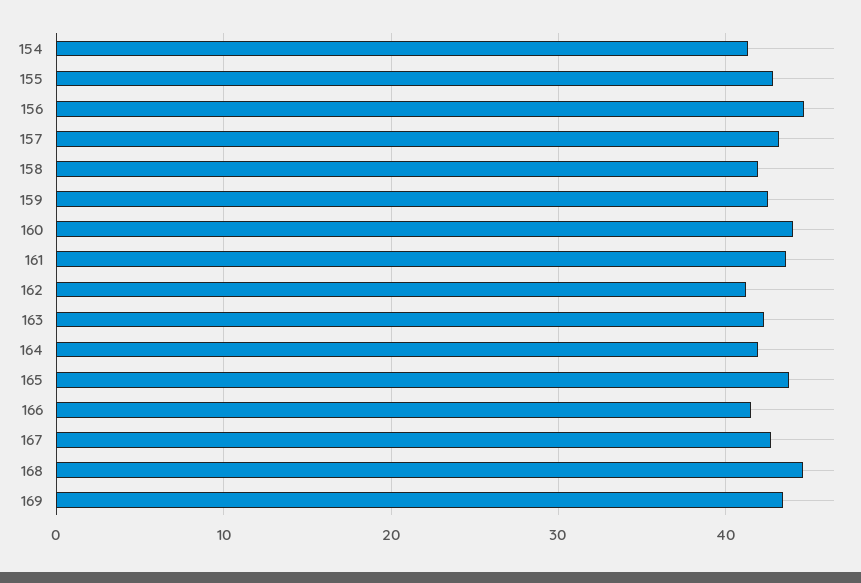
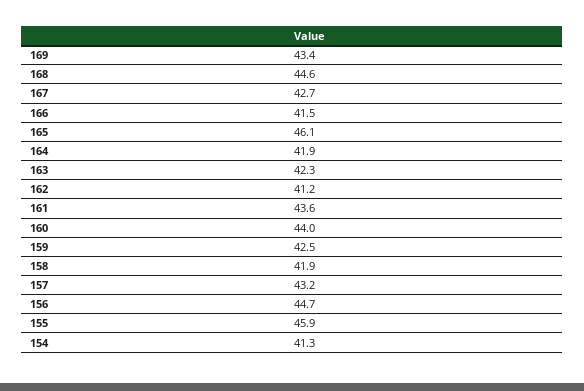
155: 43 -> 45.9
165: 44 -> 46.1

